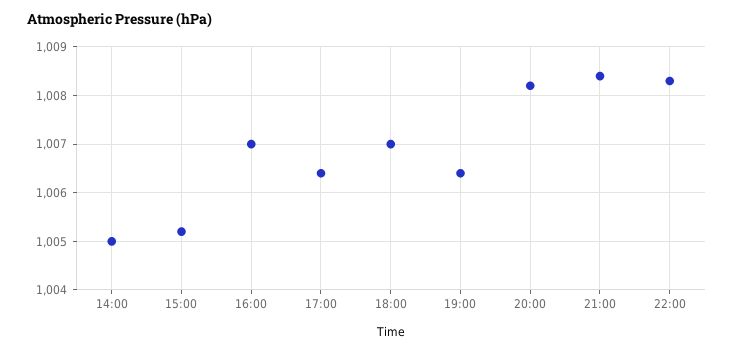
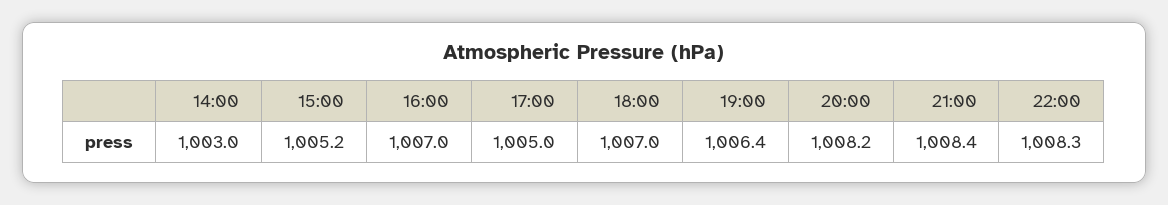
14:00: 1005 -> 1003
17:00: 1006.5 -> 1005

